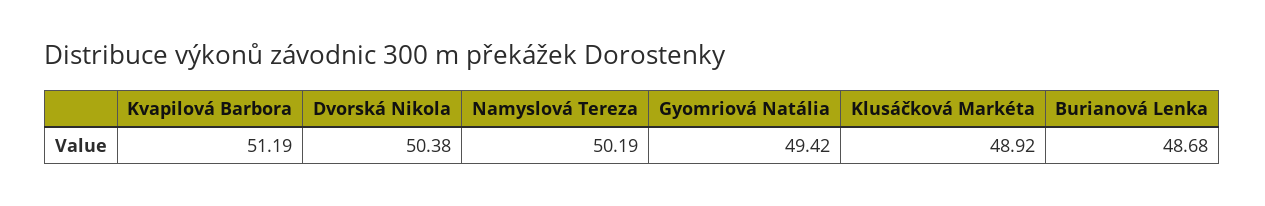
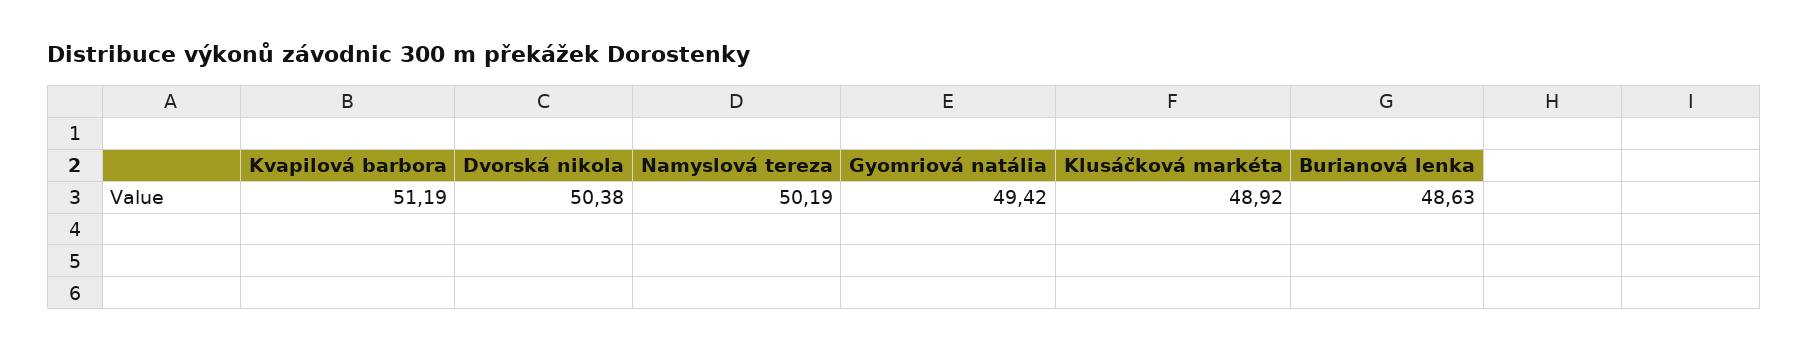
Burianová Lenka: 48.68 -> 48.63

